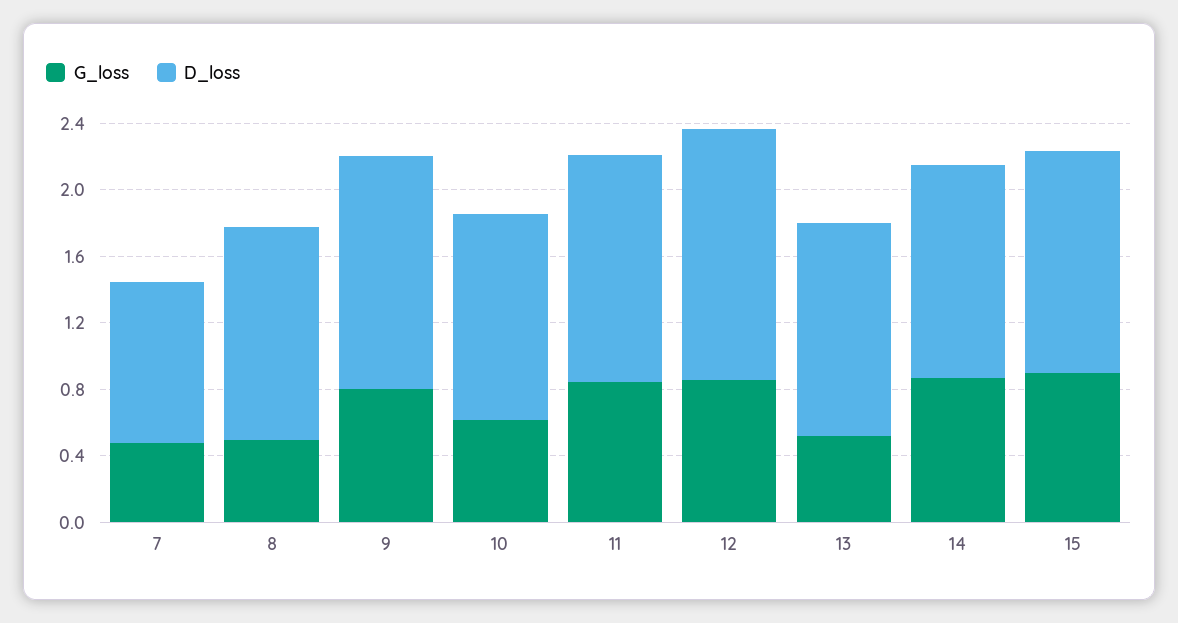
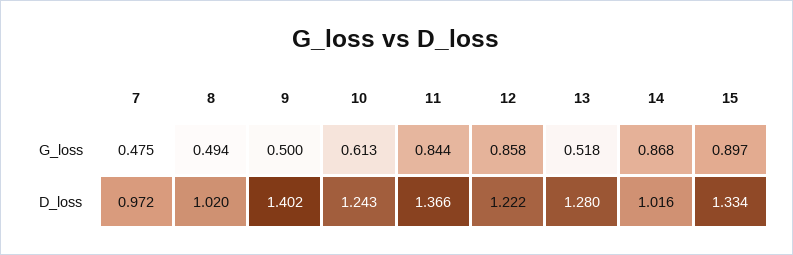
D_loss, 8: 1.3 -> 1.02
G_loss, 9: 0.8 -> 0.5
D_loss, 12: 1.5 -> 1.222
D_loss, 14: 1.3 -> 1.016

